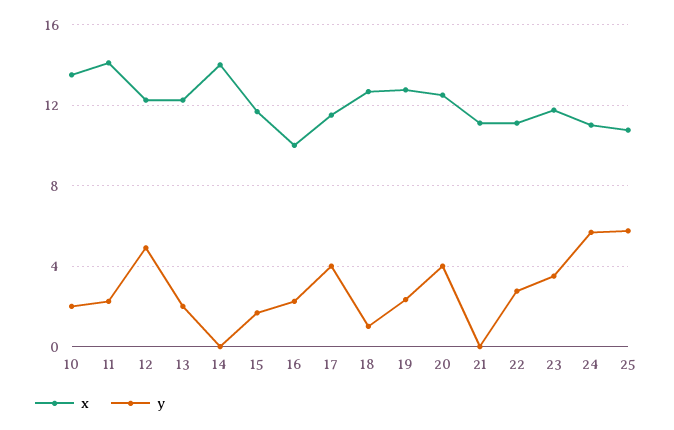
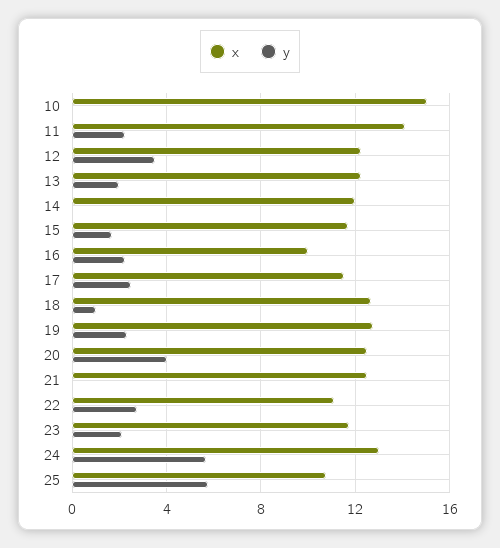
x, 10: 13.5 -> 15
y, 10: 2 -> 0
y, 12: 5 -> 3.5
x, 14: 14 -> 12
y, 17: 4 -> 2.5
x, 21: 11 -> 12.5
y, 23: 3.5 -> 2
x, 24: 11 -> 13

